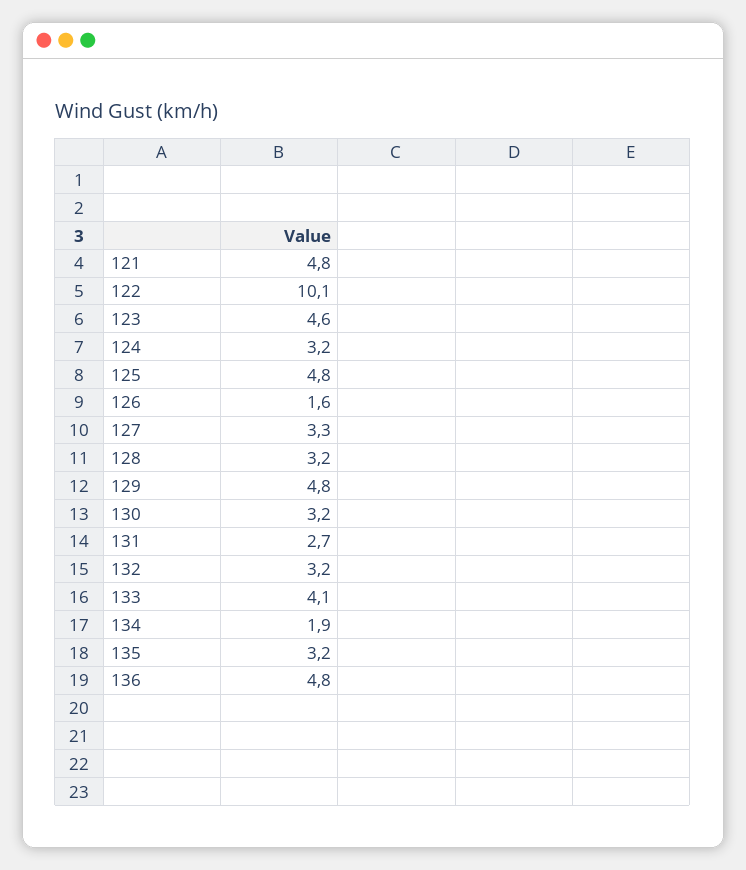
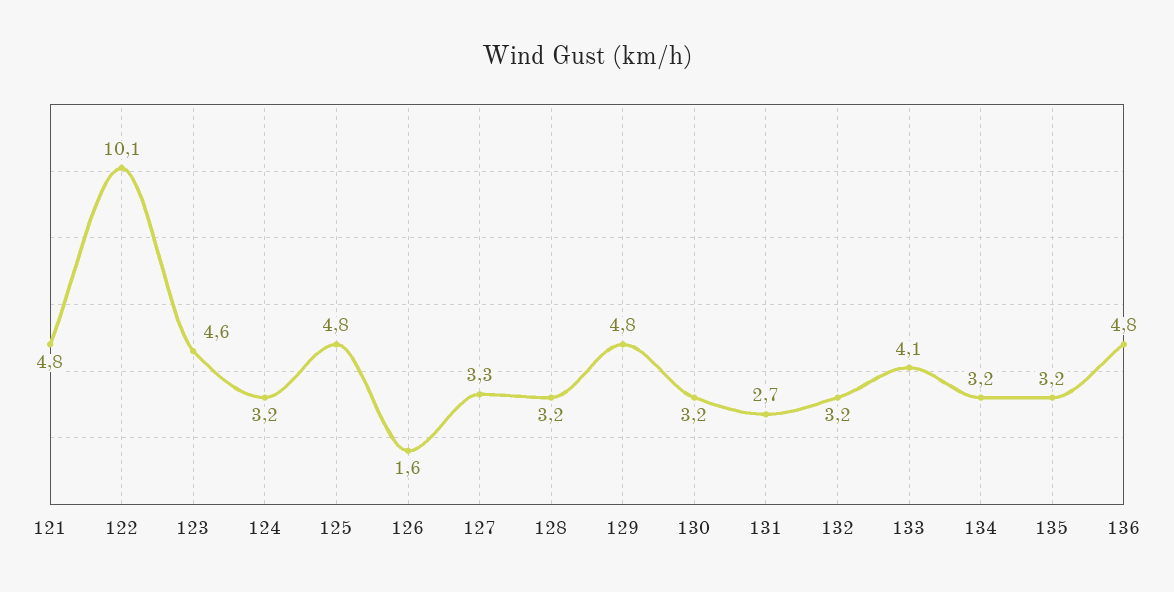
134: 1.9 -> 3.2

